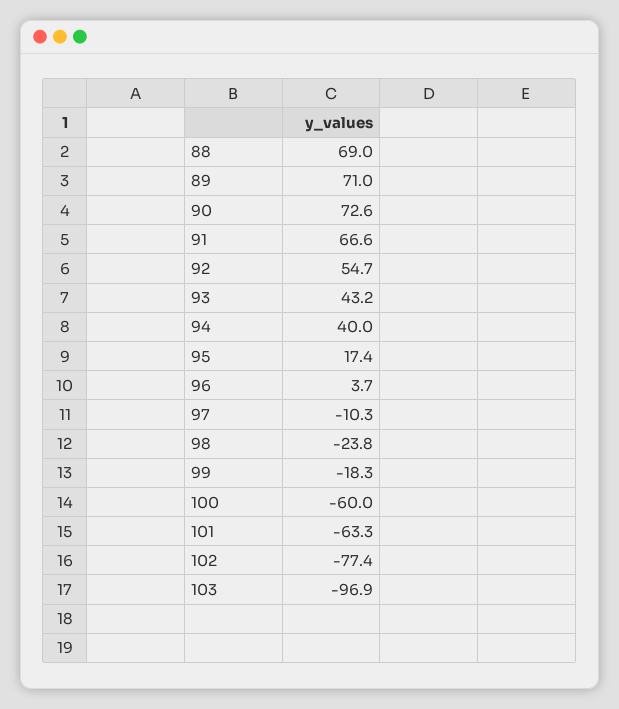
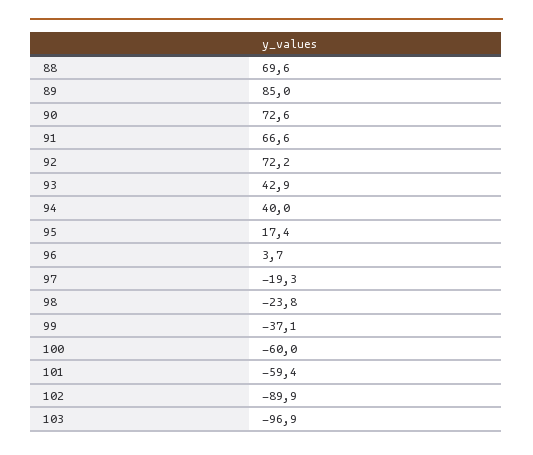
88: 69 -> 69.6
89: 71 -> 85
92: 54.7 -> 72.2
93: 43.2 -> 42.9
97: -10.3 -> -19.3
99: -18.3 -> -37.1
101: -63.3 -> -59.4
102: -77.4 -> -89.9

